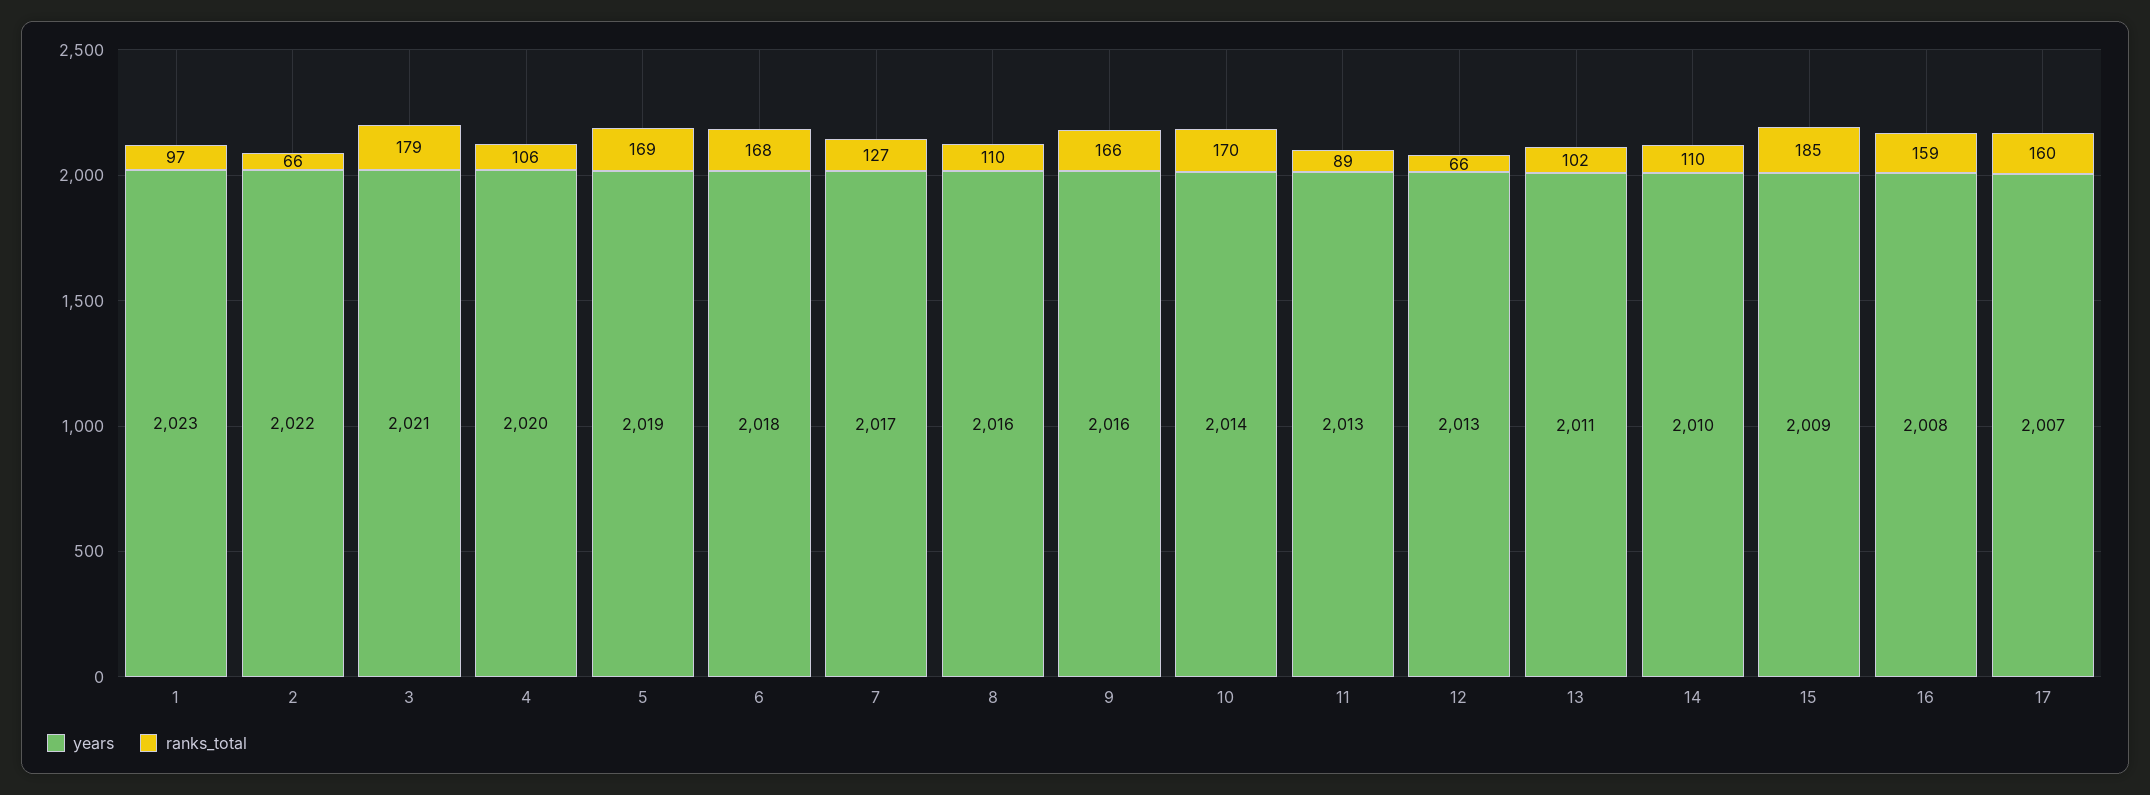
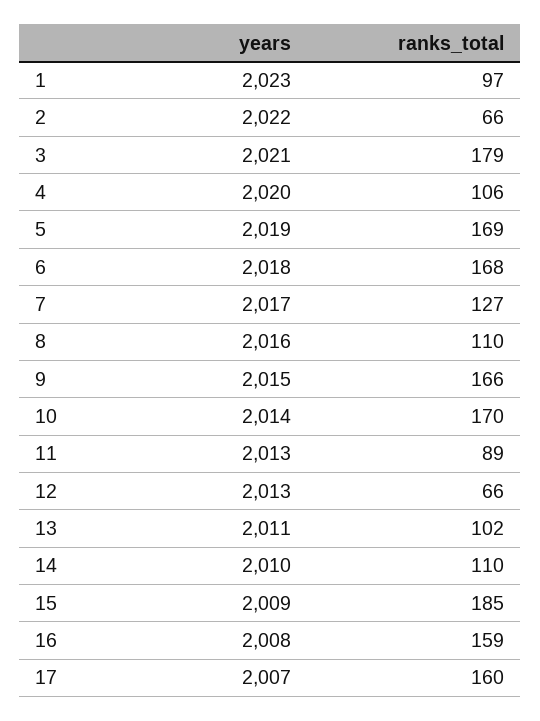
years, 9: 2016 -> 2015

